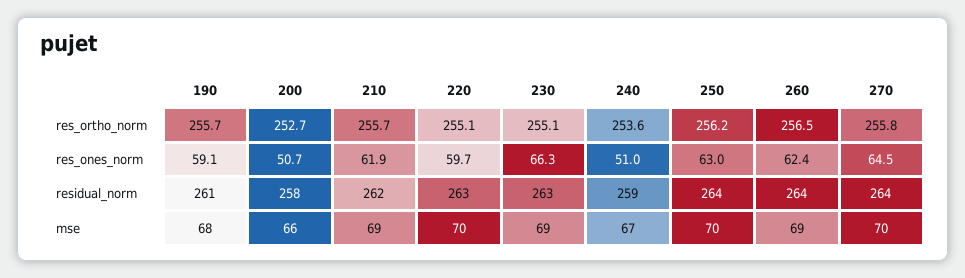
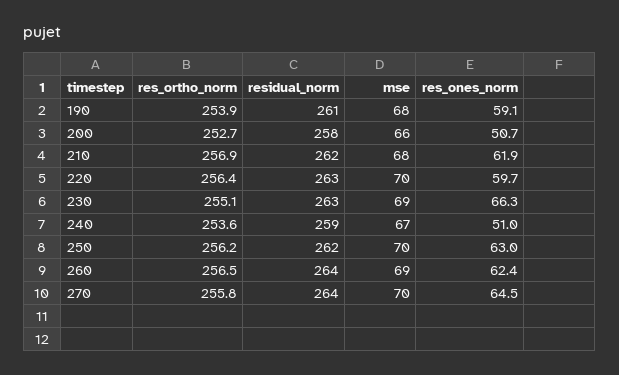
190, res_ortho_norm: 255.7 -> 253.9
210, res_ortho_norm: 255.7 -> 256.9
220, res_ortho_norm: 255.1 -> 256.4
250, residual_norm: 264 -> 262
210, mse: 69 -> 68

